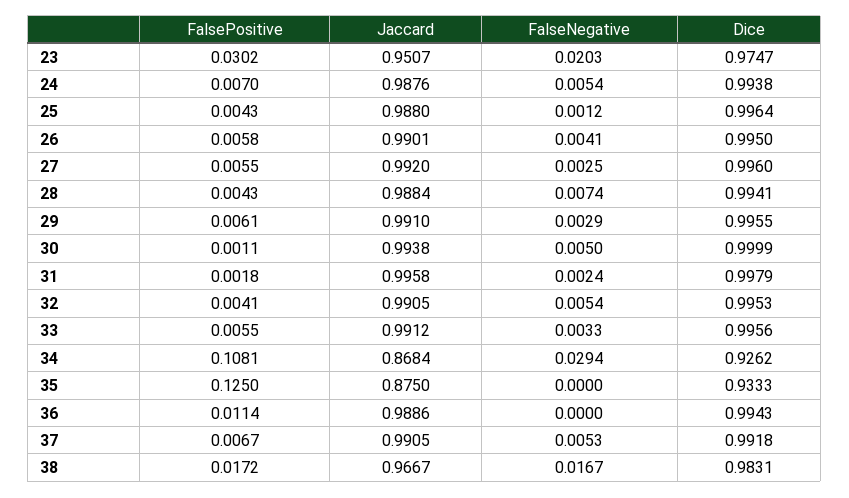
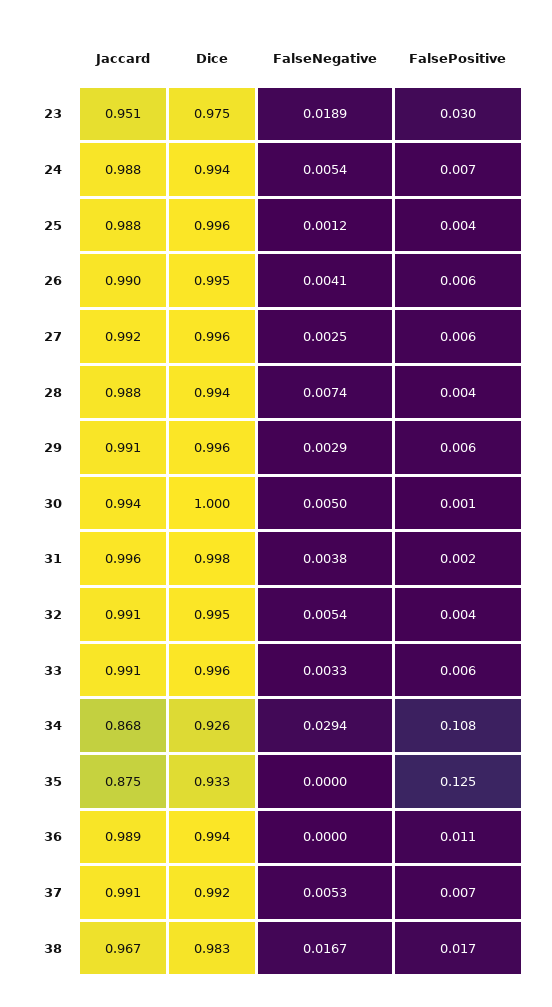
FalseNegative, 23: 0.0203 -> 0.0189
FalseNegative, 31: 0.0024 -> 0.0038

